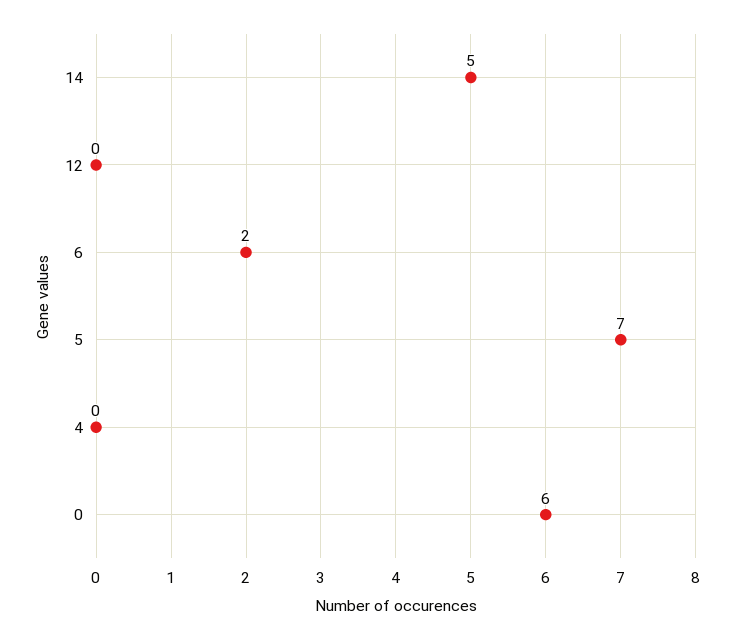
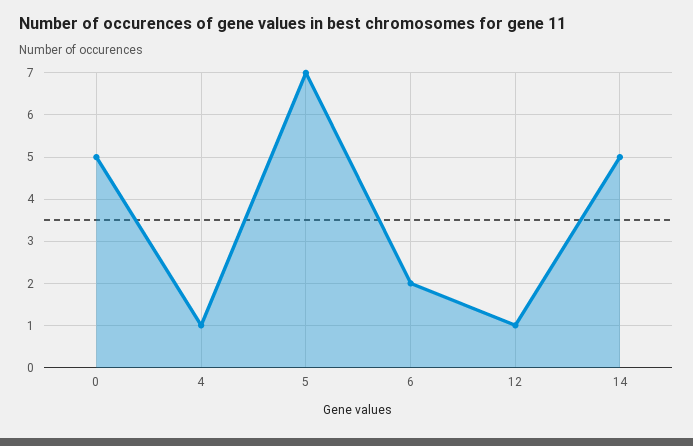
12: 0 -> 1
4: 0 -> 1
0: 6 -> 5

